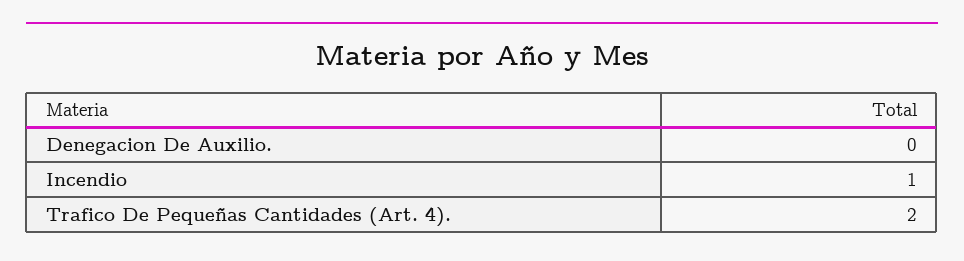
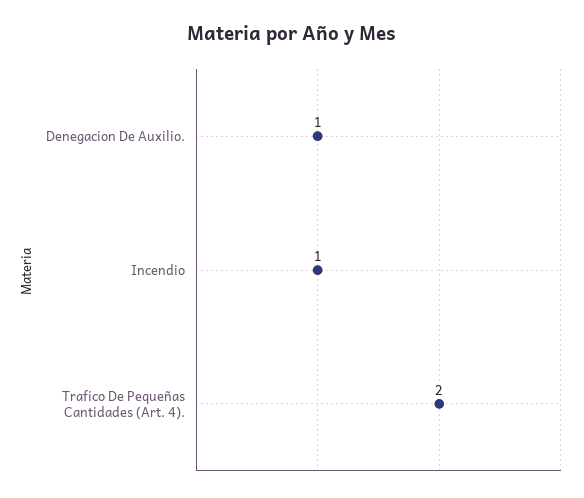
Denegacion De Auxilio.: 0 -> 1

